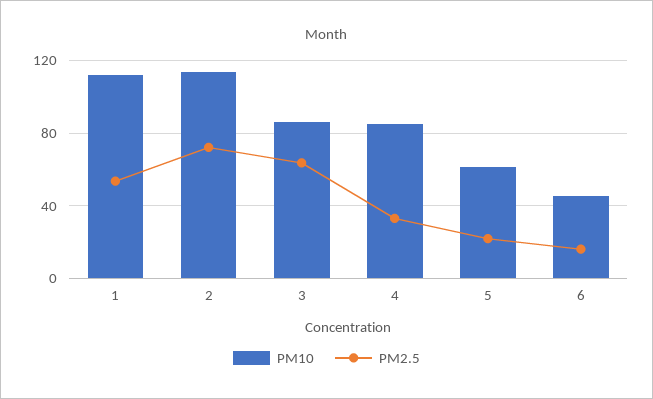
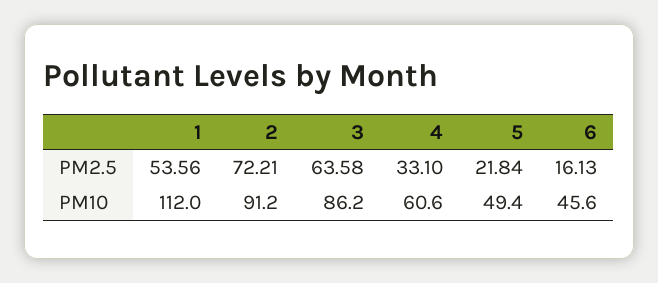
PM10, 2: 115 -> 91.2
PM10, 4: 85 -> 60.6
PM10, 5: 60 -> 49.4

